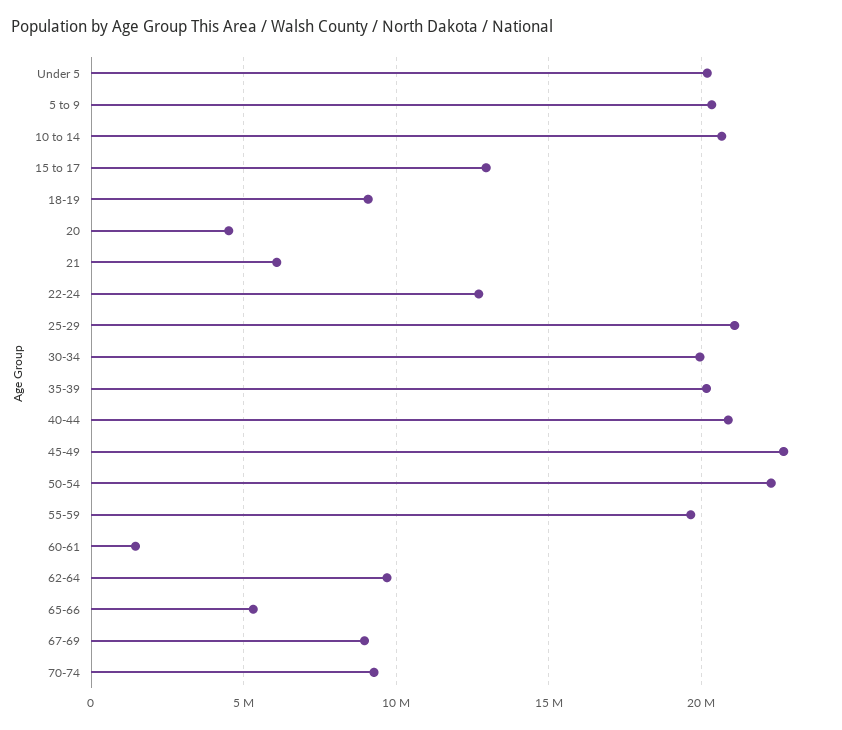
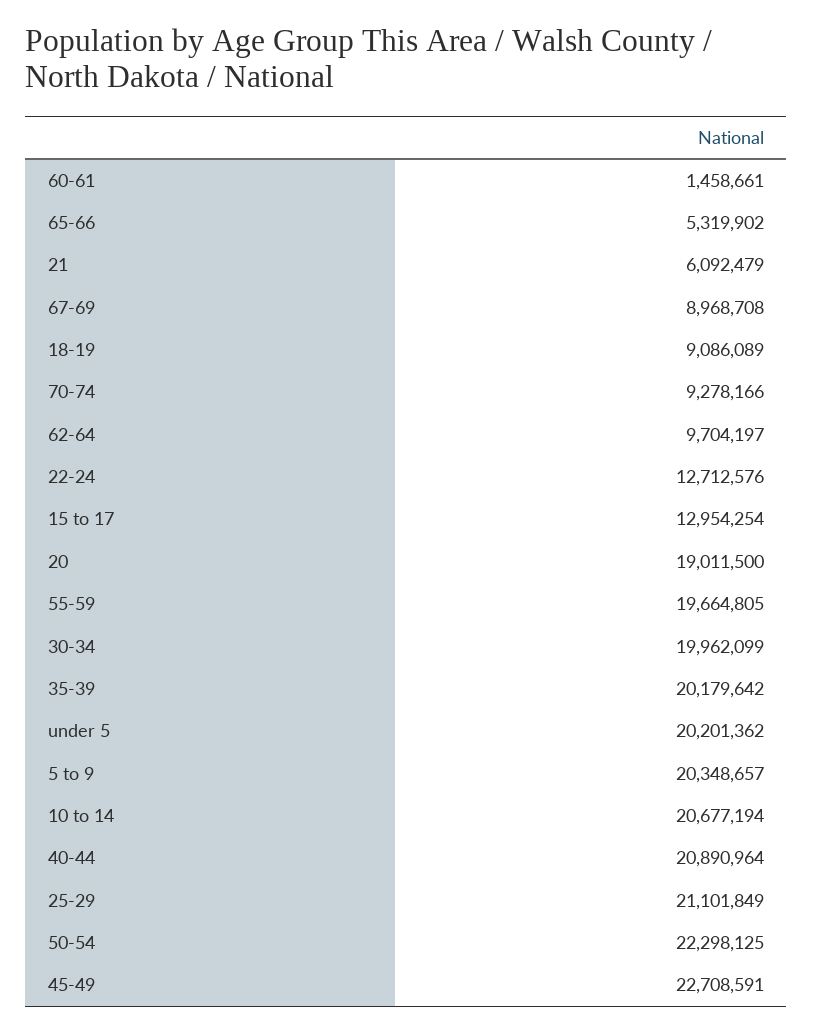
20: 4500000 -> 19011500

